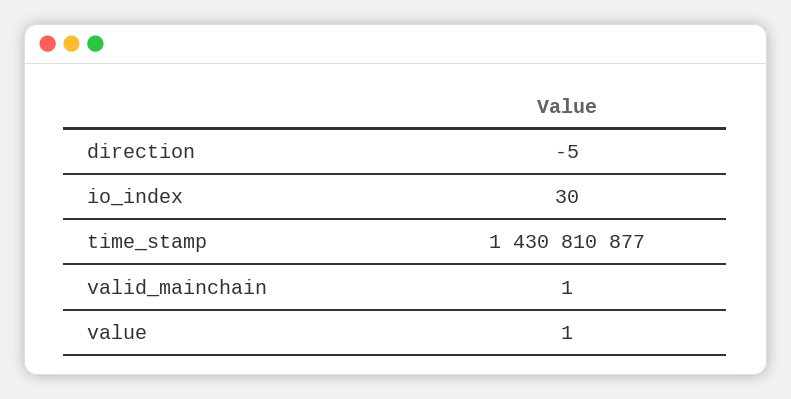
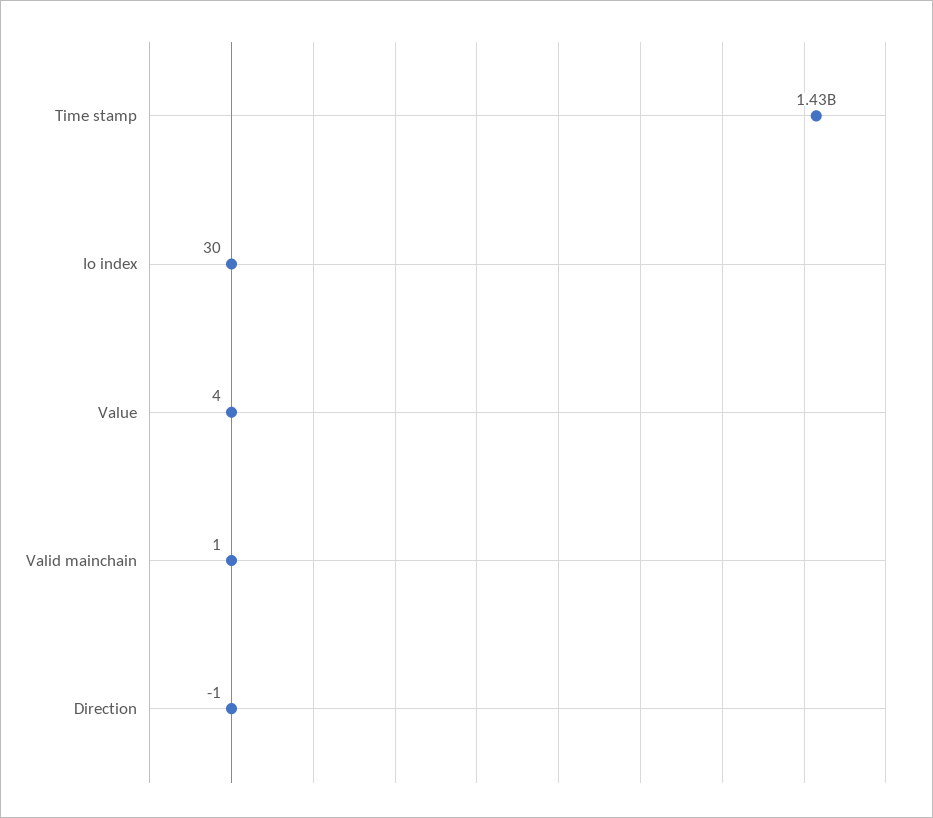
direction: -5 -> -1
value: 1 -> 4

